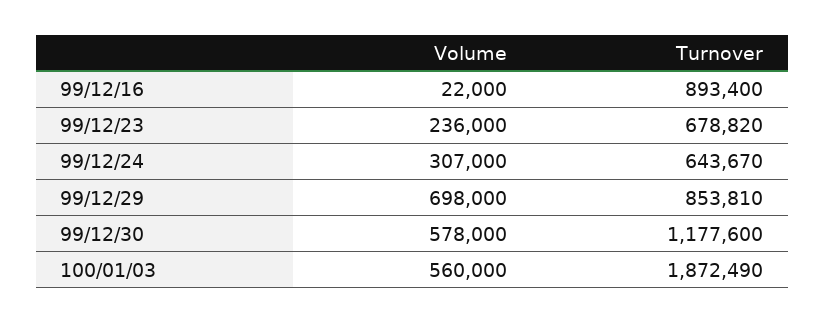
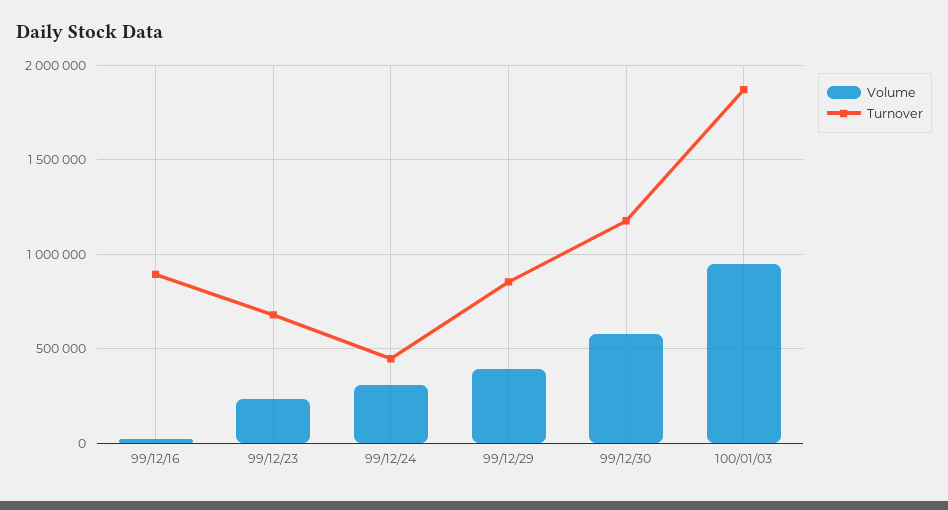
Turnover, 99/12/24: 643670 -> 450000
Volume, 99/12/29: 698000 -> 400000
Volume, 100/01/03: 560000 -> 950000

